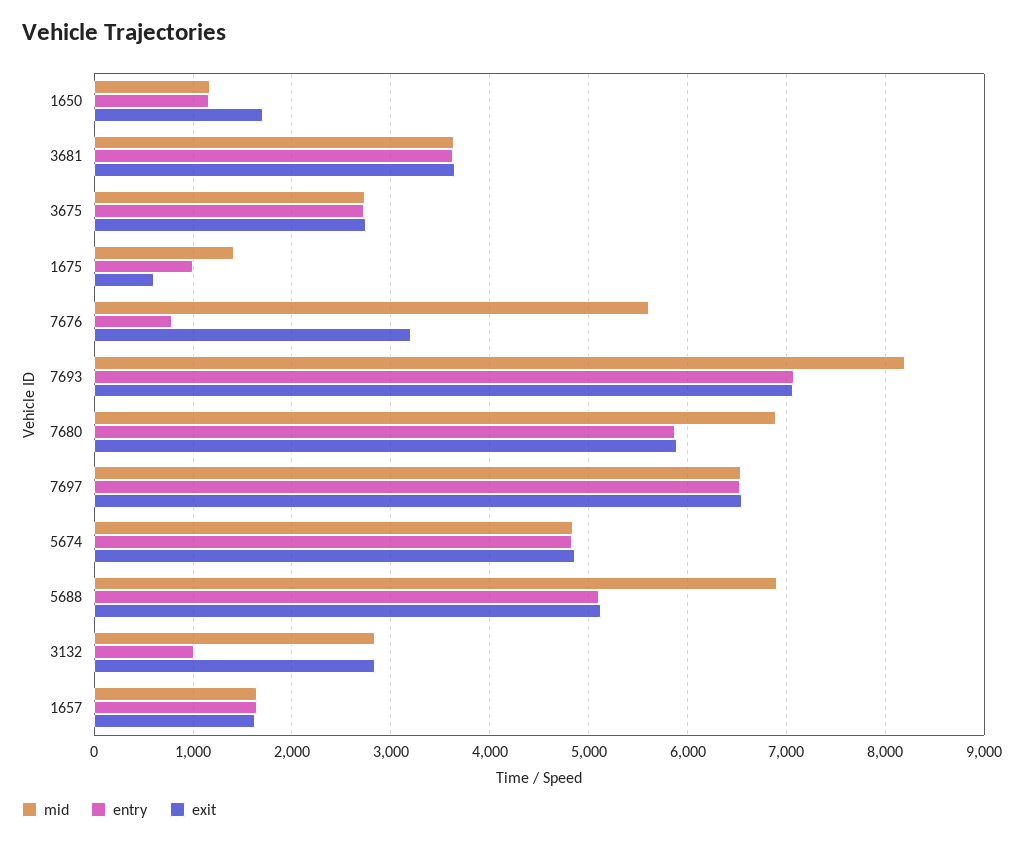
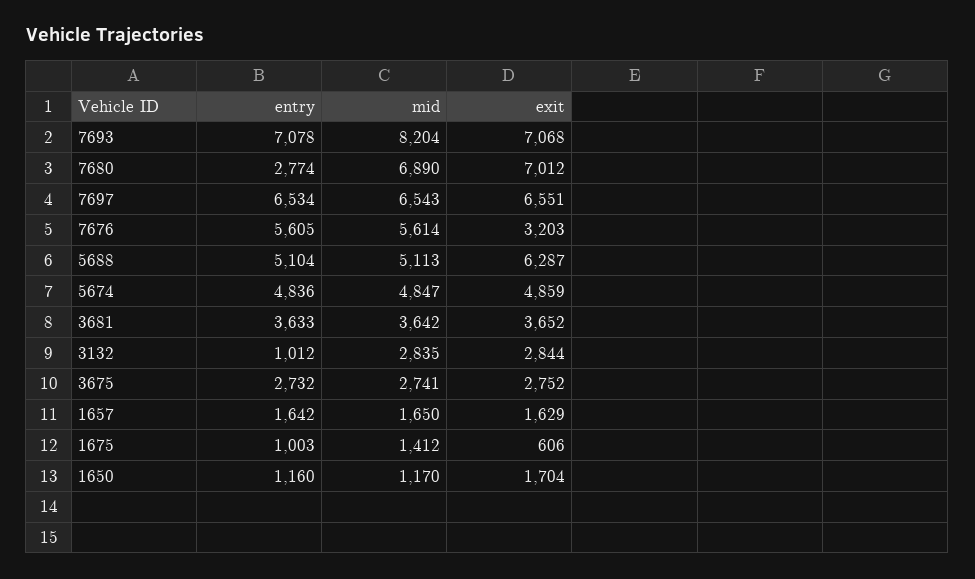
entry, 7676: 800 -> 5605
entry, 7680: 5900 -> 2774
exit, 7680: 5900 -> 7012
mid, 5688: 6900 -> 5113
exit, 5688: 5100 -> 6287

